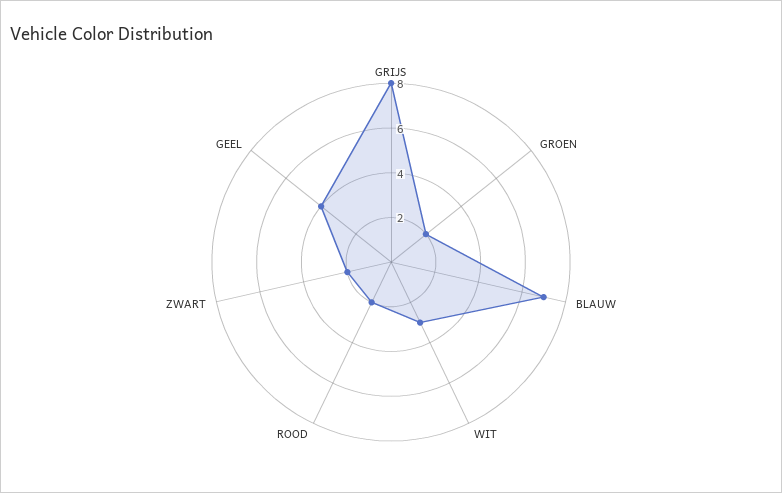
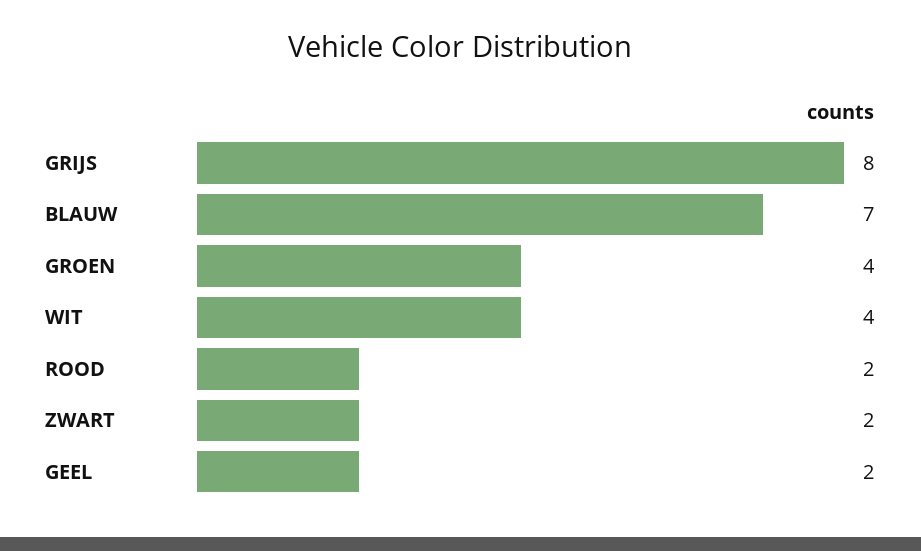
GROEN: 2 -> 4
WIT: 3 -> 4
GEEL: 4 -> 2

